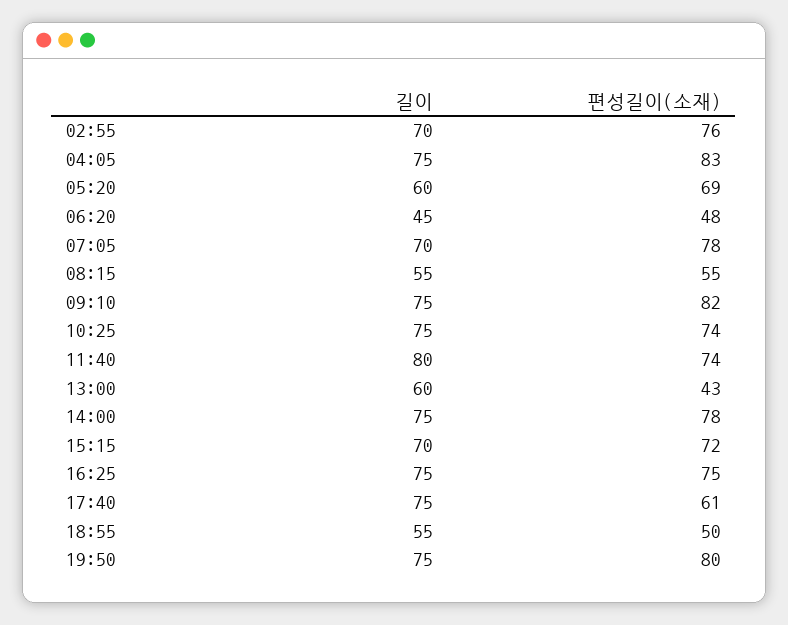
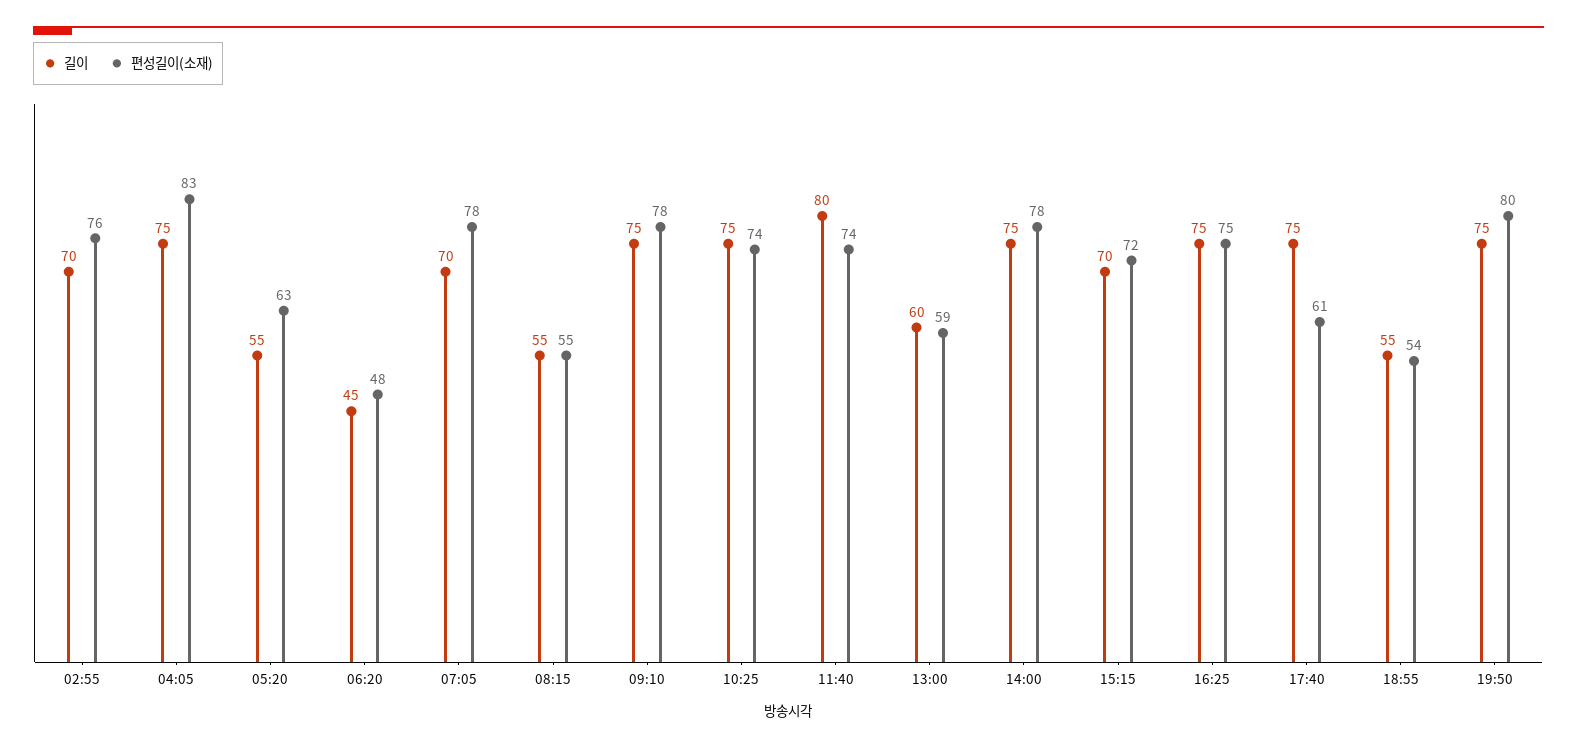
길이, 05:20: 60 -> 55
편성길이(소재), 05:20: 69 -> 63
편성길이(소재), 09:10: 82 -> 78
편성길이(소재), 13:00: 43 -> 59
편성길이(소재), 18:55: 50 -> 54

